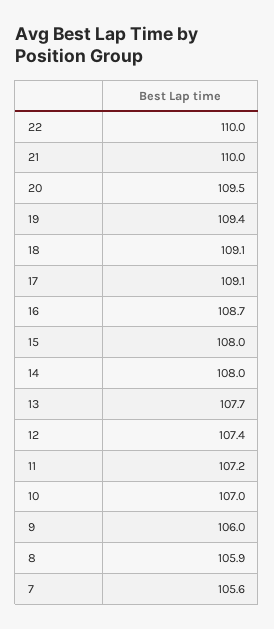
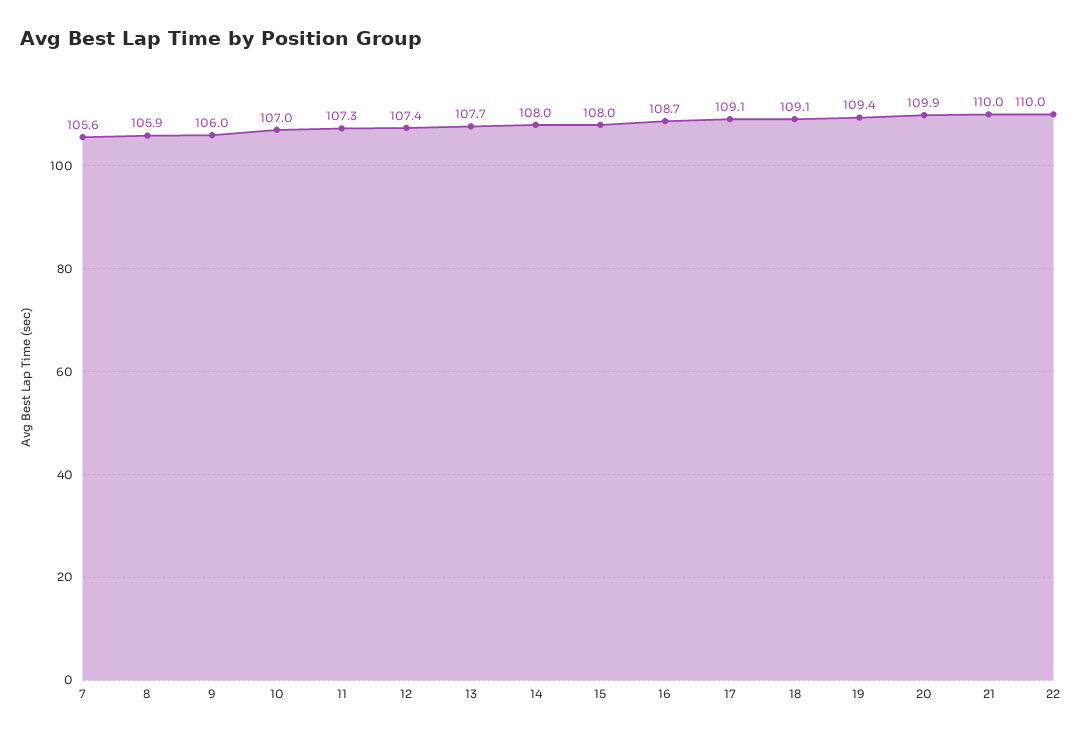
20: 109.5 -> 109.9
11: 107.2 -> 107.3

